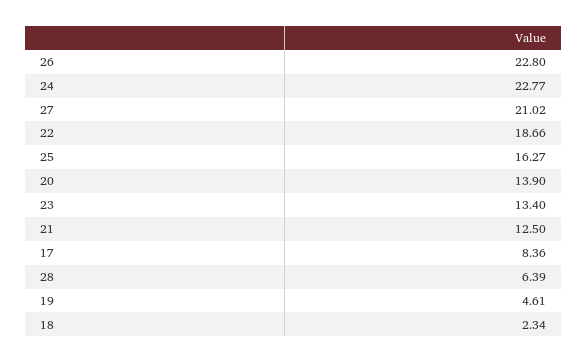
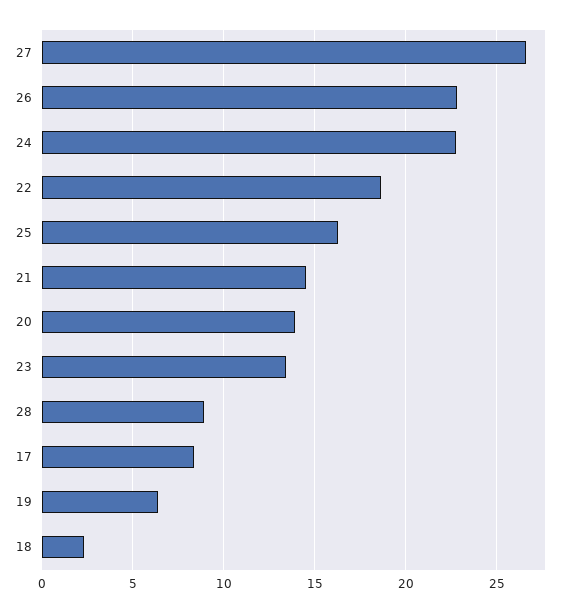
27: 21.02 -> 26.5
21: 12.5 -> 14.5
28: 6.39 -> 9
19: 4.61 -> 6.5

